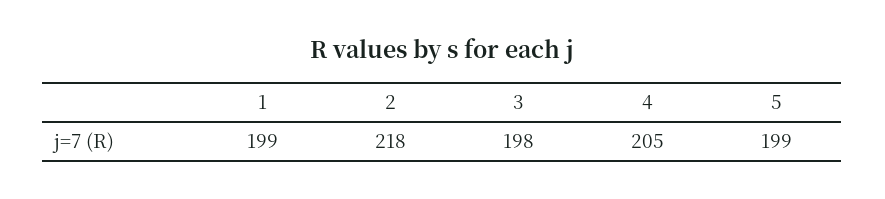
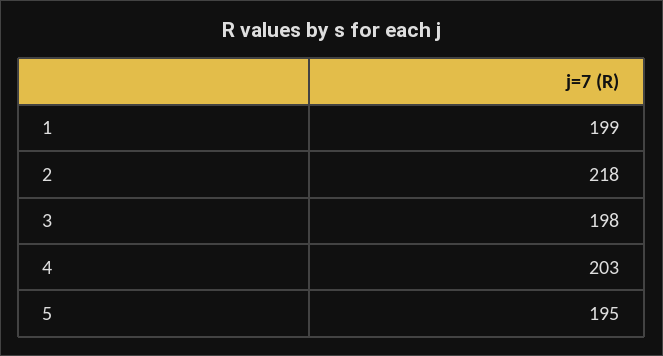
4: 205 -> 203
5: 199 -> 195

